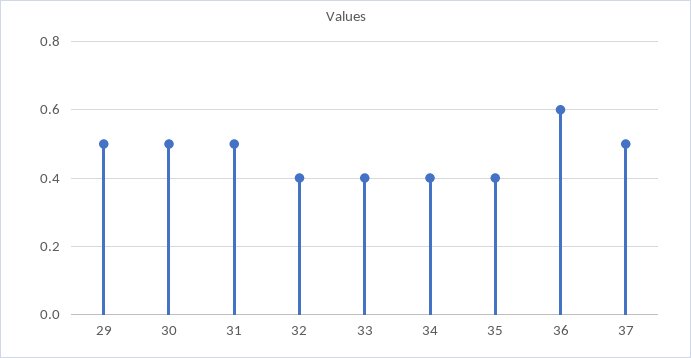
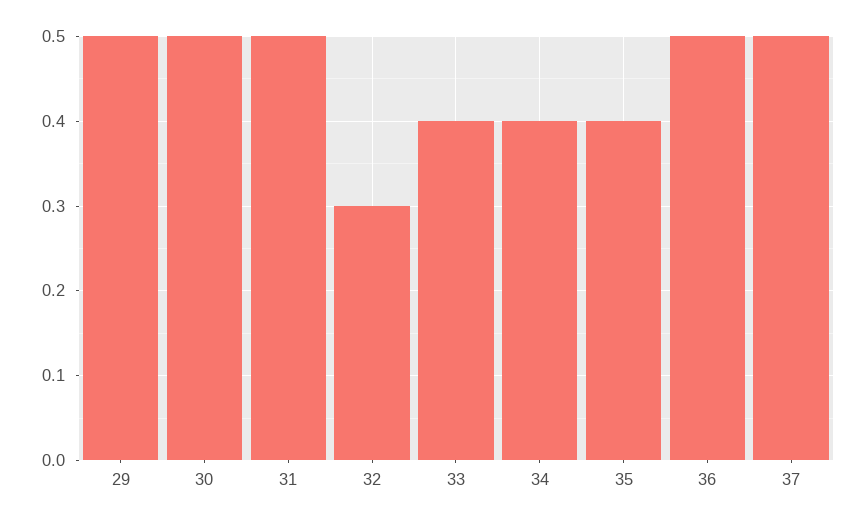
32: 0.4 -> 0.3
36: 0.6 -> 0.5

